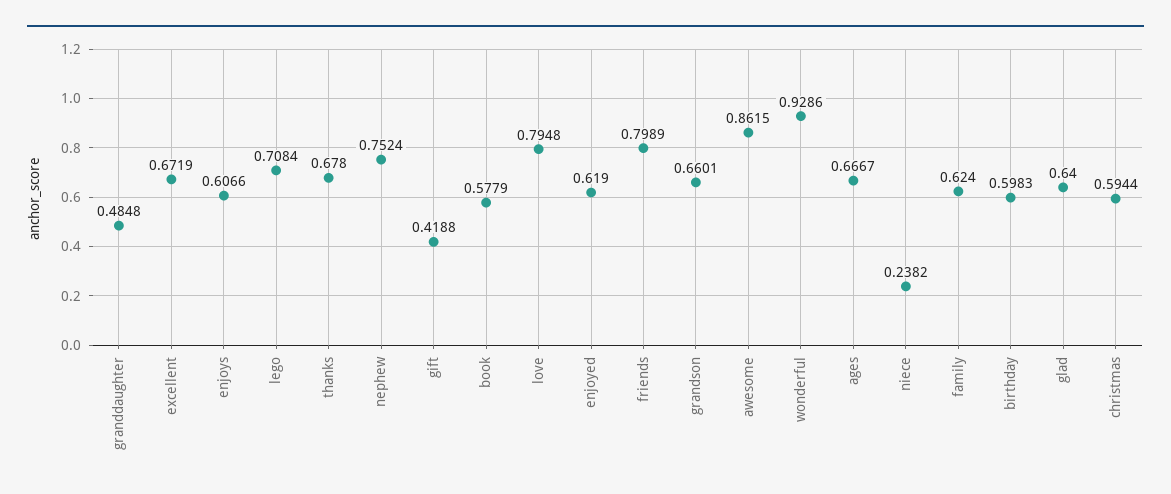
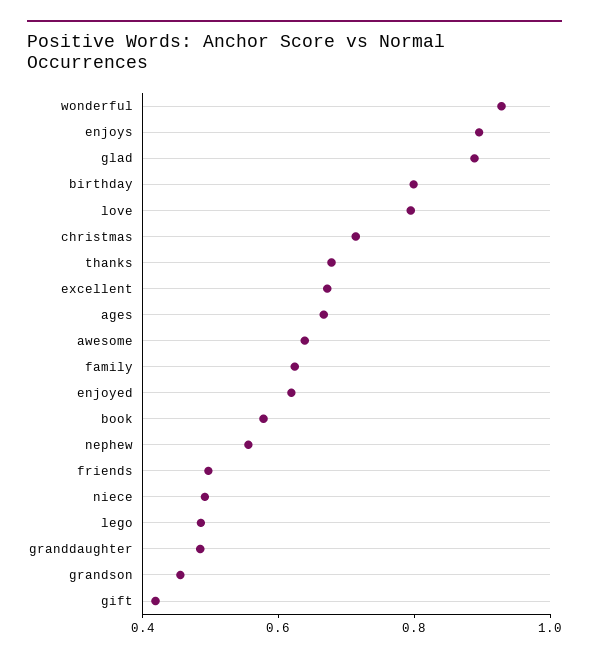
enjoys: 0.6066 -> 0.9
lego: 0.7084 -> 0.5
nephew: 0.7524 -> 0.55
friends: 0.7989 -> 0.5
grandson: 0.6601 -> 0.45
awesome: 0.8615 -> 0.65
niece: 0.2382 -> 0.5
birthday: 0.5983 -> 0.8
glad: 0.64 -> 0.9
christmas: 0.5944 -> 0.7

